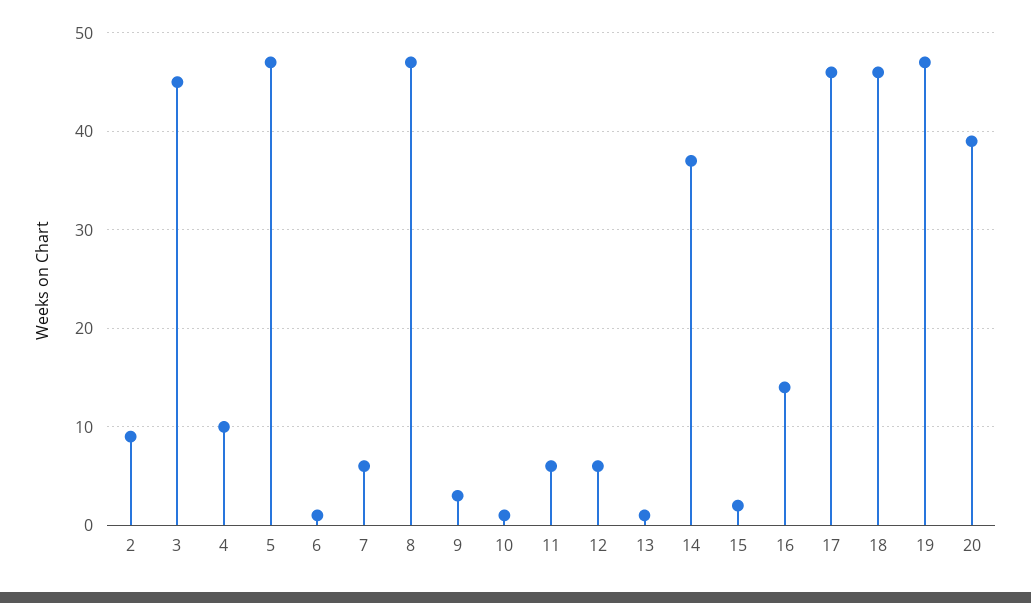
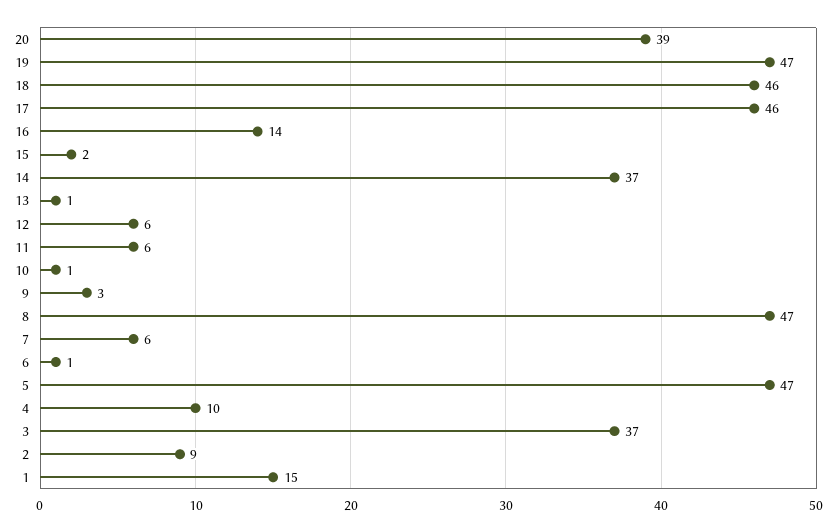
3: 45 -> 37
1: none -> 15

